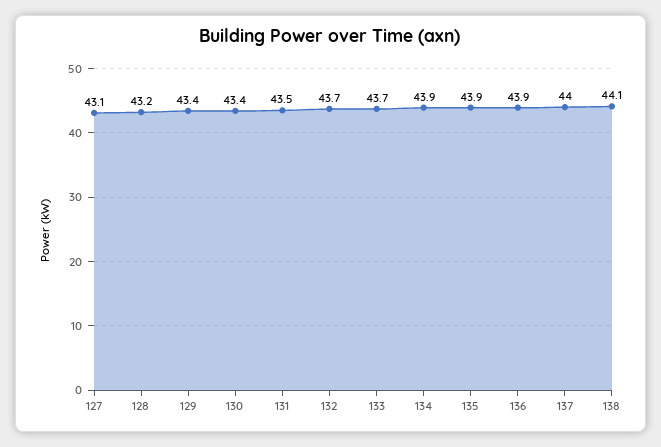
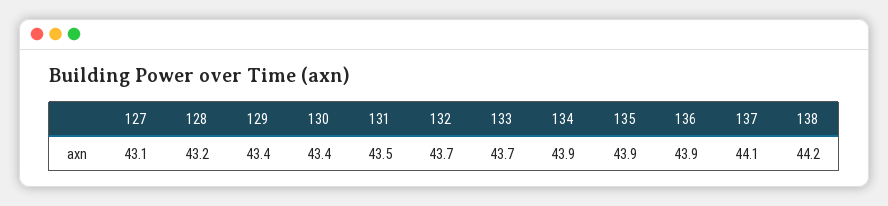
137: 44 -> 44.1
138: 44.1 -> 44.2

